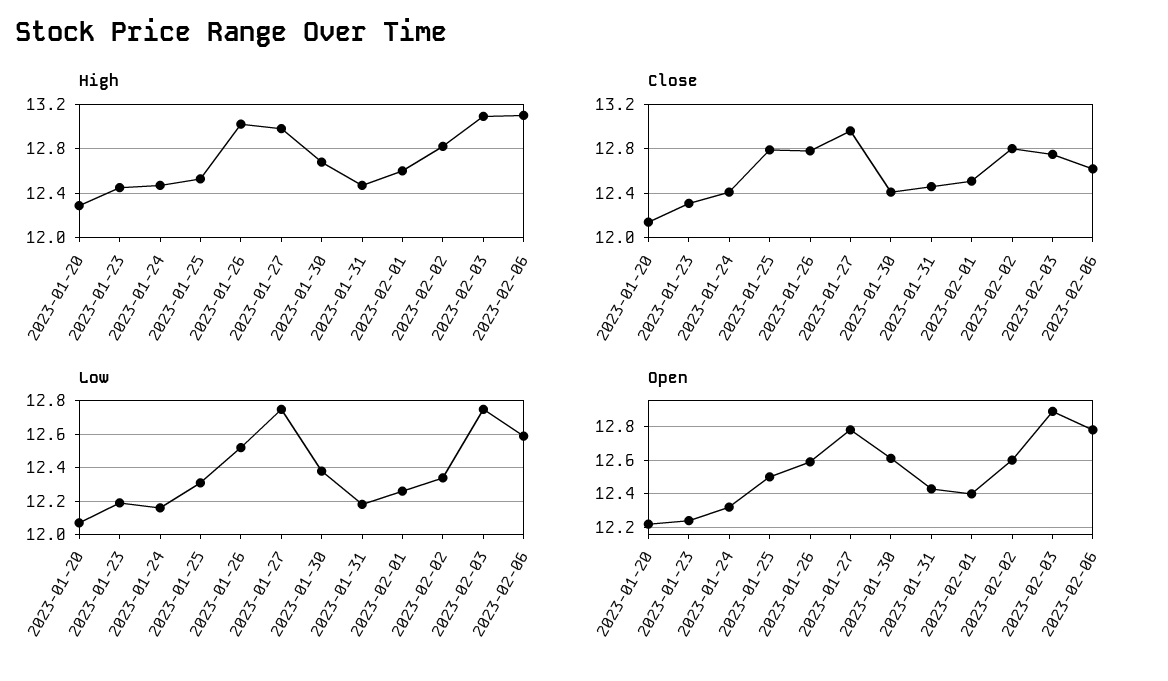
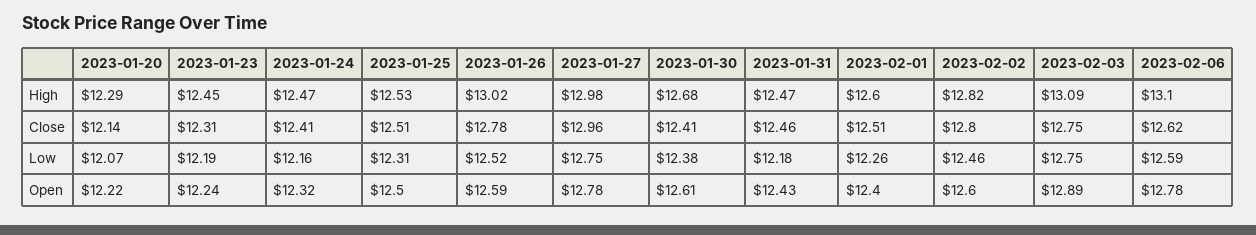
Close, 2023-01-25: 12.8 -> 12.51
Low, 2023-02-02: 12.35 -> 12.46

